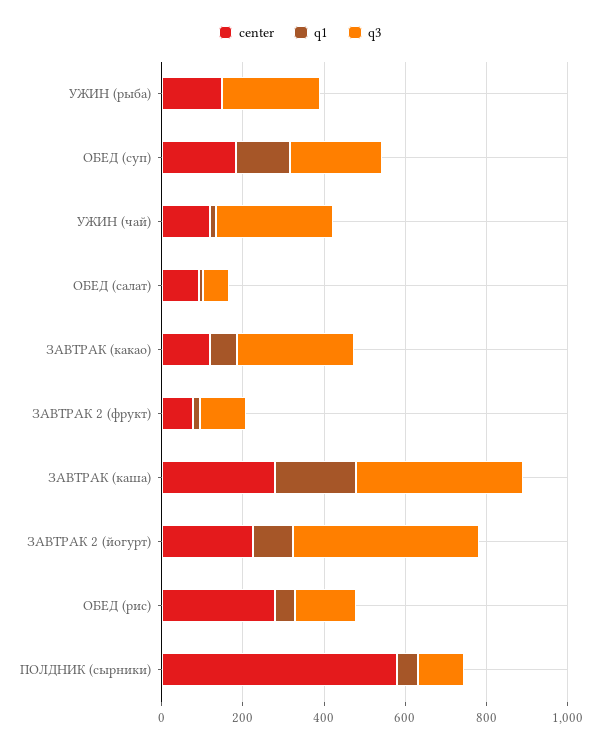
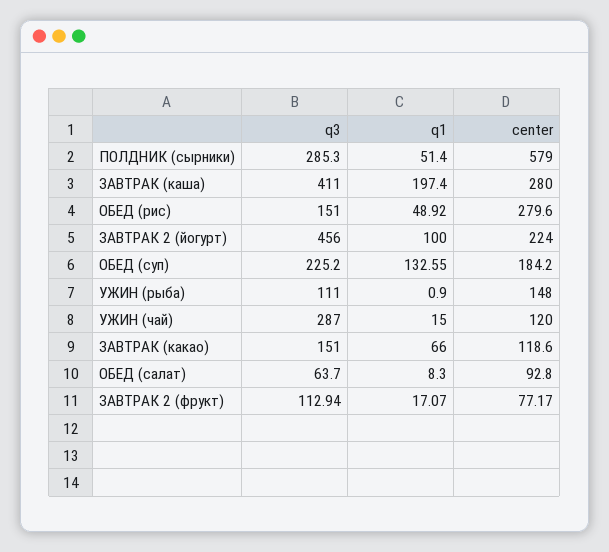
q3, УЖИН (рыба): 250 -> 111
q3, ЗАВТРАК (какао): 300 -> 151
q3, ПОЛДНИК (сырники): 100 -> 285.3

